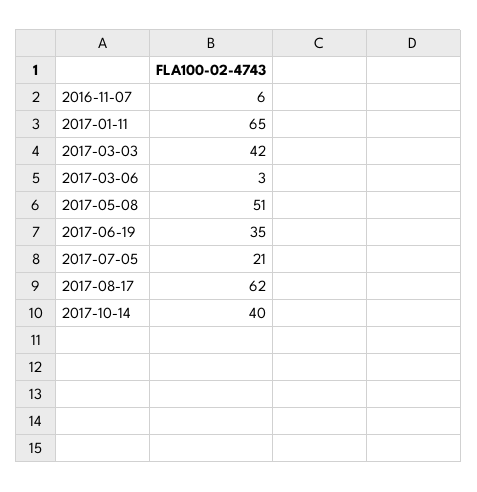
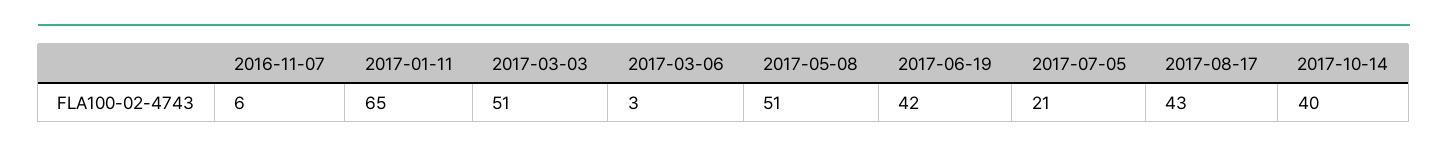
2017-03-03: 42 -> 51
2017-06-19: 35 -> 42
2017-08-17: 62 -> 43

